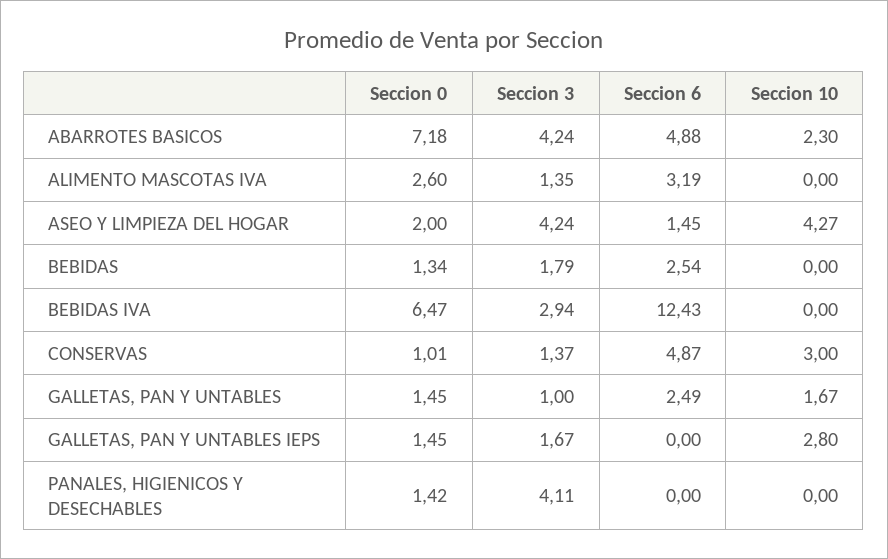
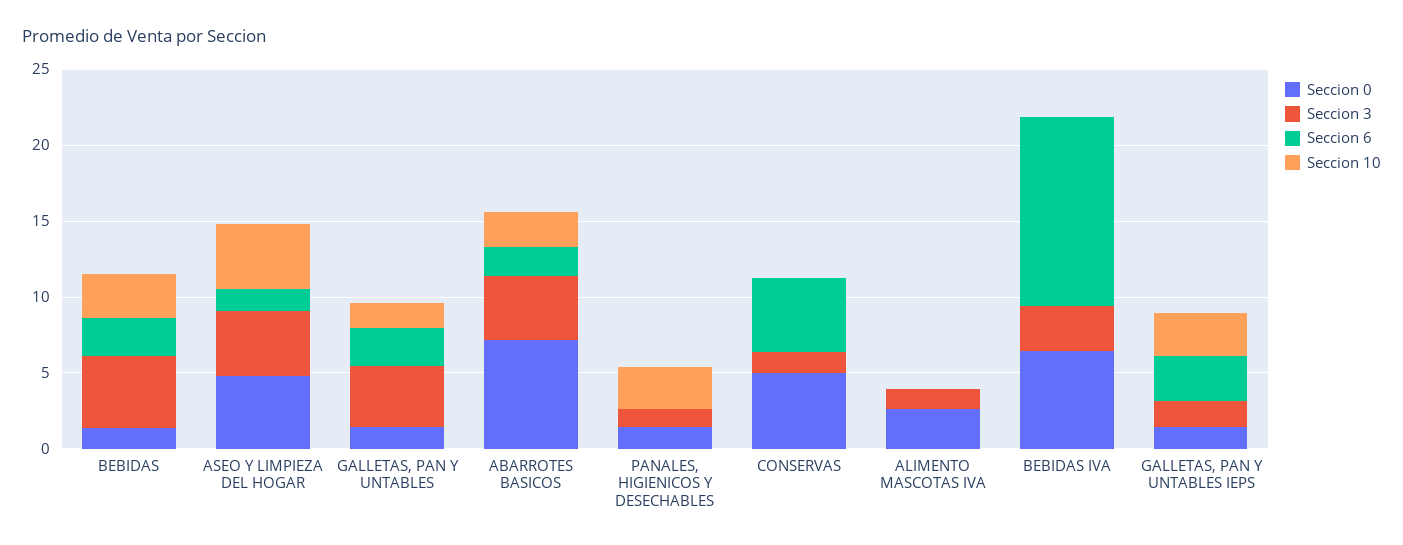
Seccion 6, ABARROTES BASICOS: 4.88 -> 2
Seccion 6, ALIMENTO MASCOTAS IVA: 3.19 -> 0
Seccion 0, ASEO Y LIMPIEZA DEL HOGAR: 2 -> 5
Seccion 3, BEBIDAS: 1.79 -> 5
Seccion 10, BEBIDAS: 0 -> 3
Seccion 0, CONSERVAS: 1.01 -> 5
Seccion 10, CONSERVAS: 3 -> 0
Seccion 3, GALLETAS, PAN Y UNTABLES: 1 -> 4
Seccion 6, GALLETAS, PAN Y UNTABLES IEPS: 0 -> 3
Seccion 3, PANALES, HIGIENICOS Y DESECHABLES: 4.11 -> 1
Seccion 10, PANALES, HIGIENICOS Y DESECHABLES: 0 -> 3

